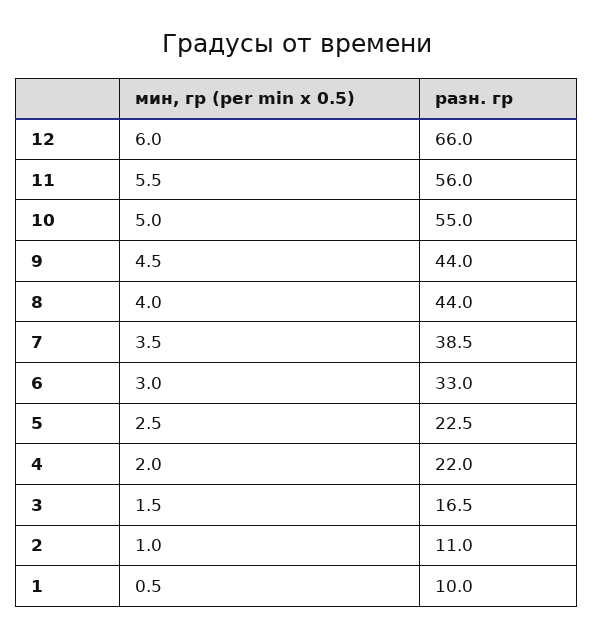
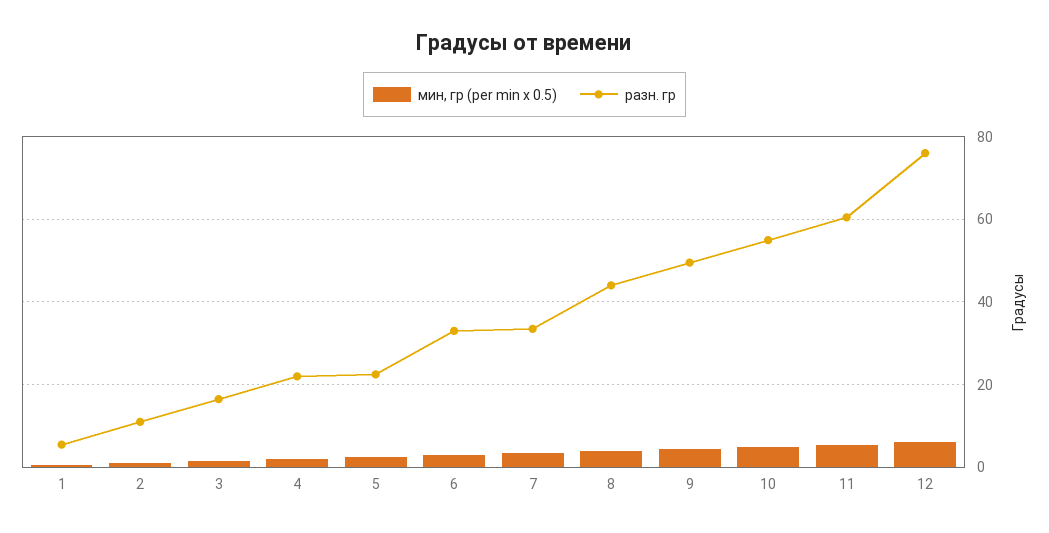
разн. гр, 12: 66 -> 76
разн. гр, 11: 56 -> 60
разн. гр, 9: 44 -> 50
разн. гр, 7: 38.5 -> 34
разн. гр, 1: 10 -> 6

